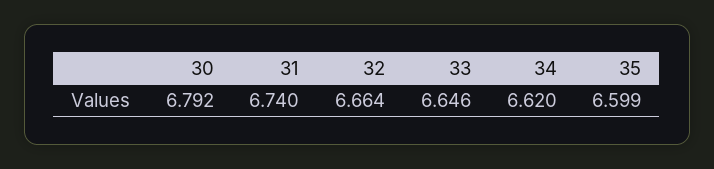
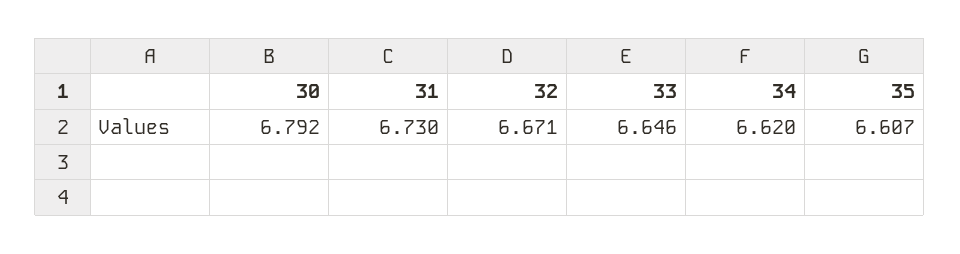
31: 6.74 -> 6.73
32: 6.664 -> 6.671
35: 6.599 -> 6.607

